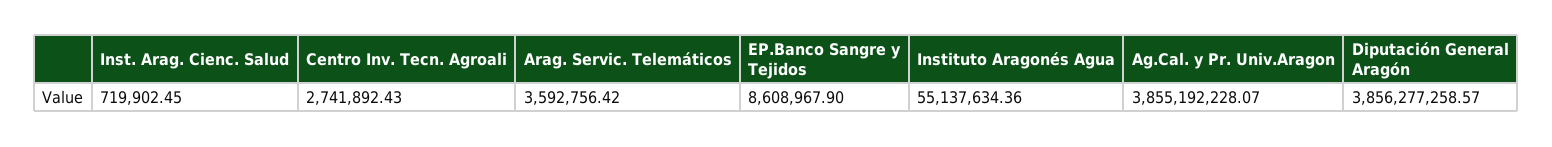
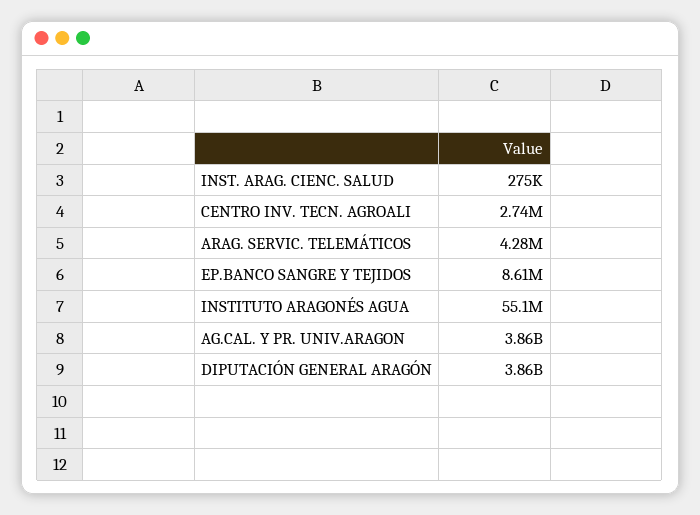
Inst. Arag. Cienc. Salud: 719902.45 -> 275000
Arag. Servic. Telemáticos: 3592756.42 -> 4280000

